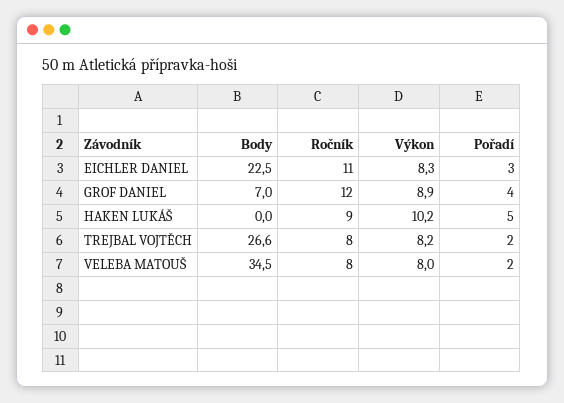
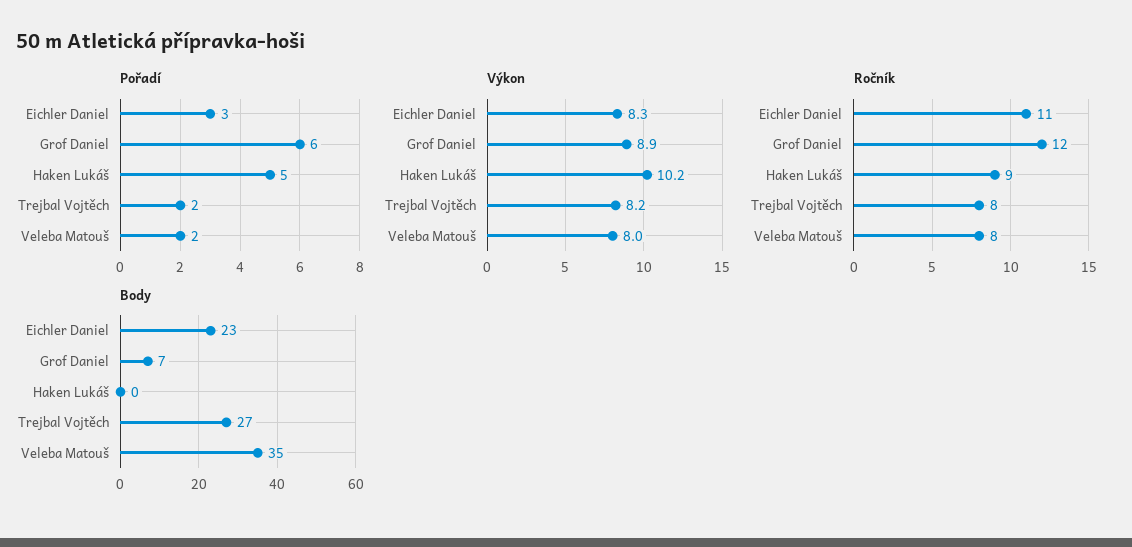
Pořadí, GROF DANIEL: 4 -> 6

